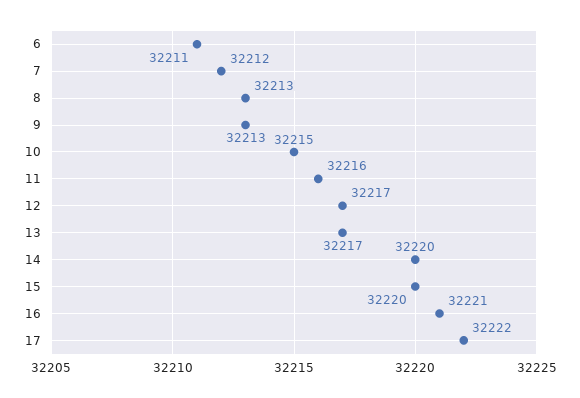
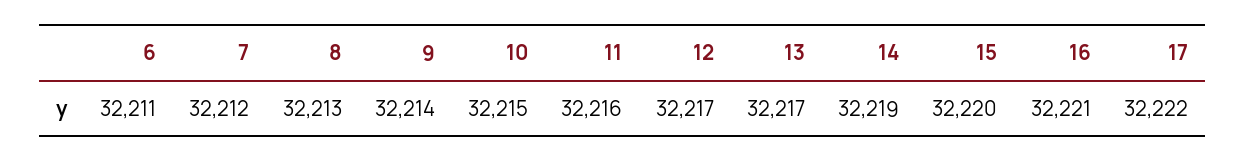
9: 32213 -> 32214
14: 32220 -> 32219

